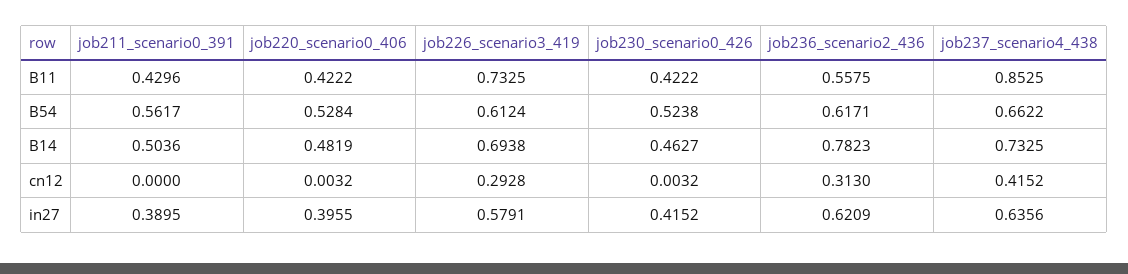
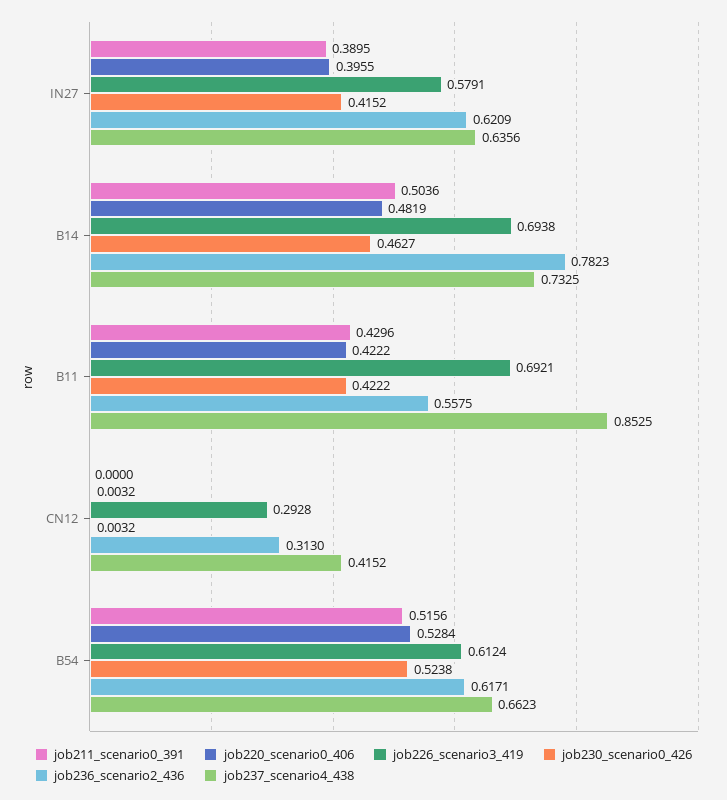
job226_scenario3_419, B11: 0.7325 -> 0.6921
job211_scenario0_391, B54: 0.5617 -> 0.5156
job237_scenario4_438, B54: 0.6622 -> 0.6623

